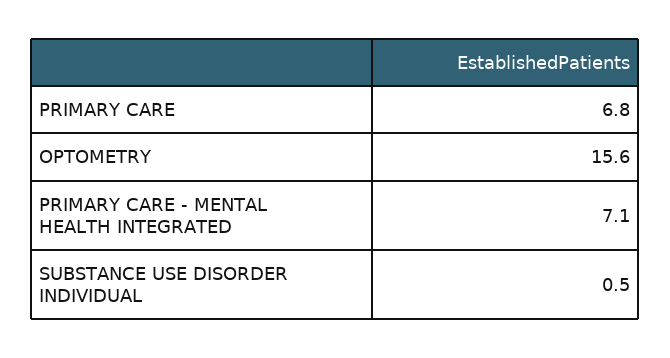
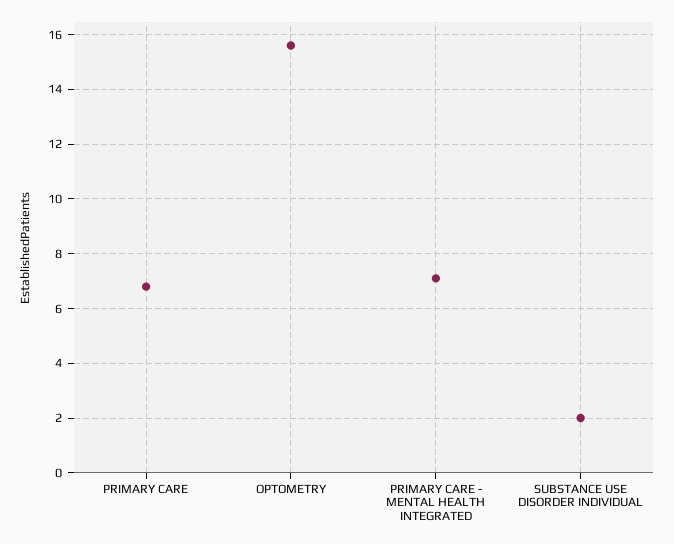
SUBSTANCE USE DISORDER INDIVIDUAL: 0.5 -> 2

